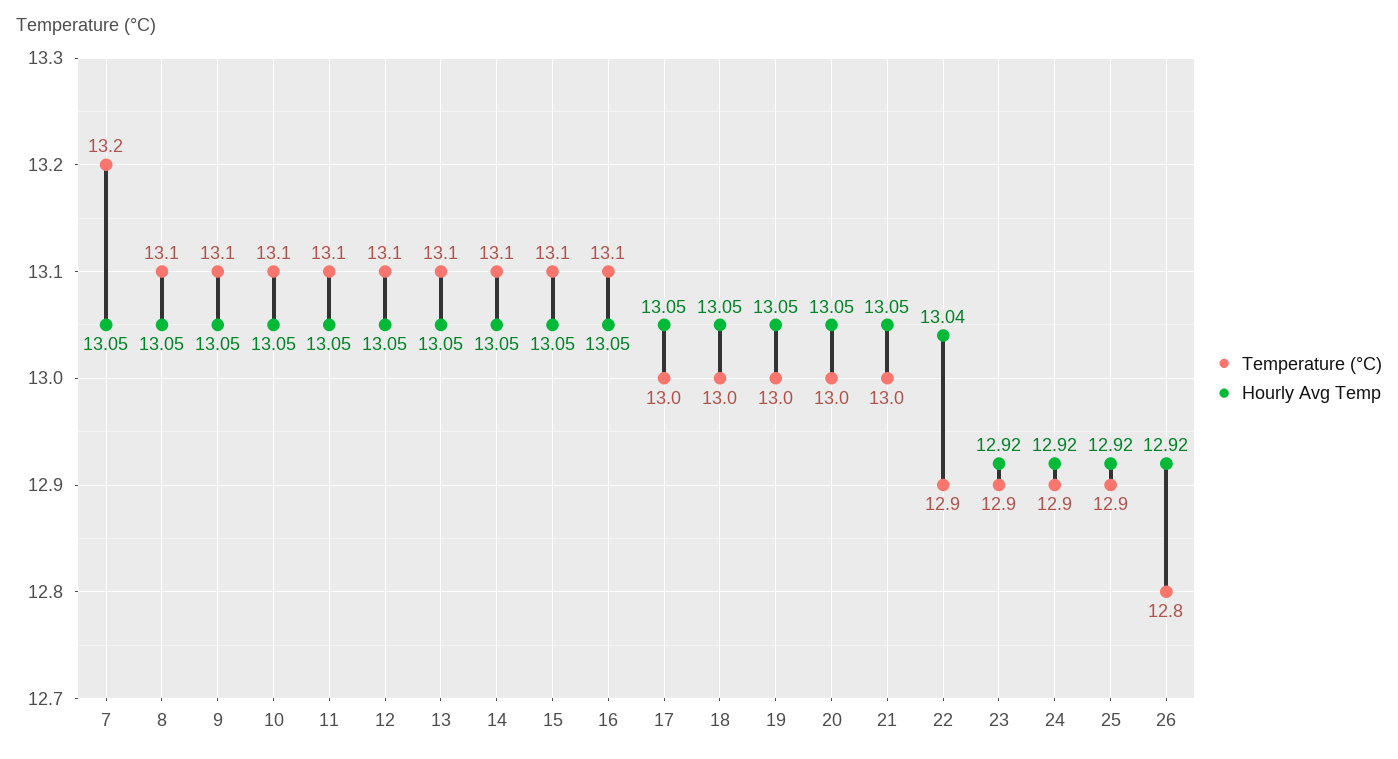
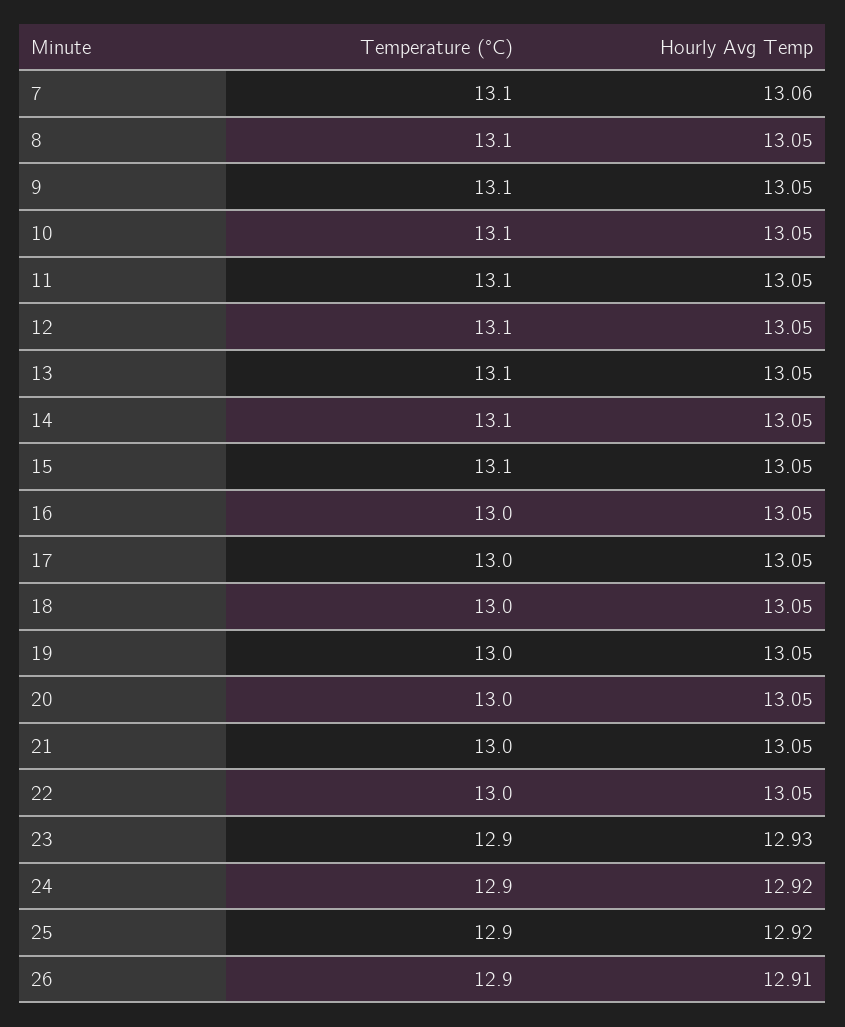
Temperature (°C), 7: 13.2 -> 13.1
Hourly Avg Temp, 7: 13.05 -> 13.06
Temperature (°C), 16: 13.1 -> 13
Temperature (°C), 22: 12.9 -> 13
Hourly Avg Temp, 22: 13.04 -> 13.05
Hourly Avg Temp, 23: 12.92 -> 12.93
Temperature (°C), 26: 12.8 -> 12.9
Hourly Avg Temp, 26: 12.92 -> 12.91

